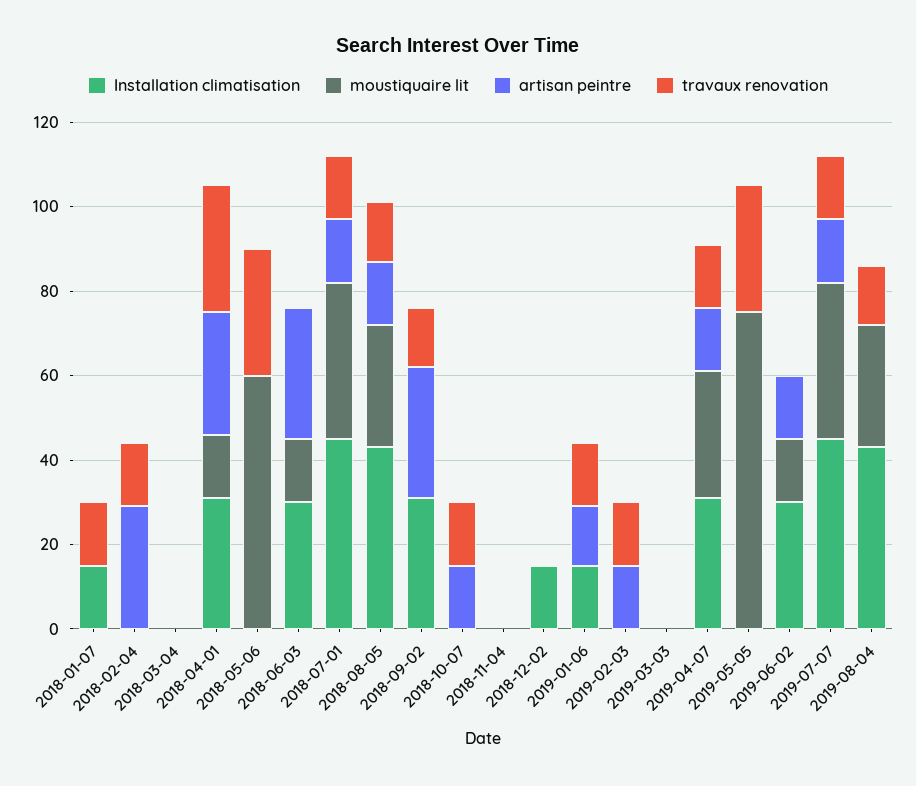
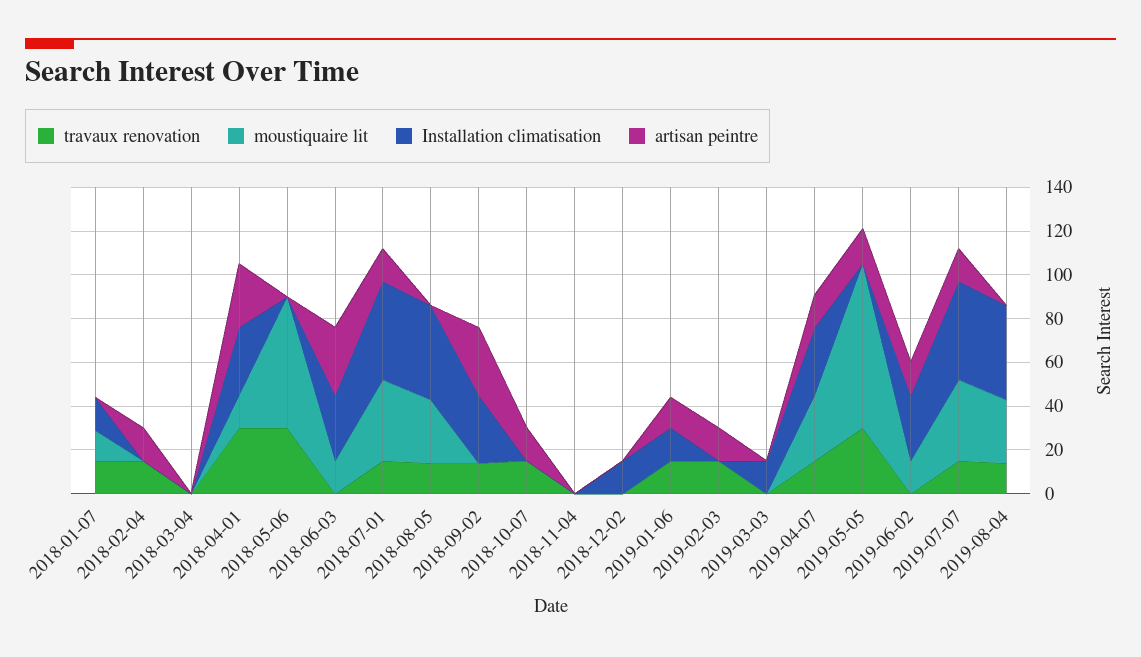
moustiquaire lit, 2018-01-07: 0 -> 15
artisan peintre, 2018-02-04: 30 -> 15
artisan peintre, 2018-08-05: 15 -> 0
Installation climatisation, 2019-03-03: 0 -> 15
artisan peintre, 2019-05-05: 0 -> 15

